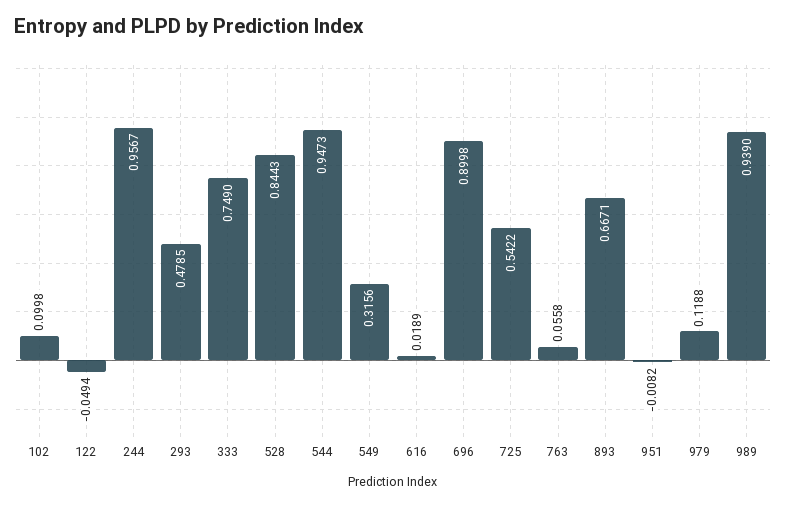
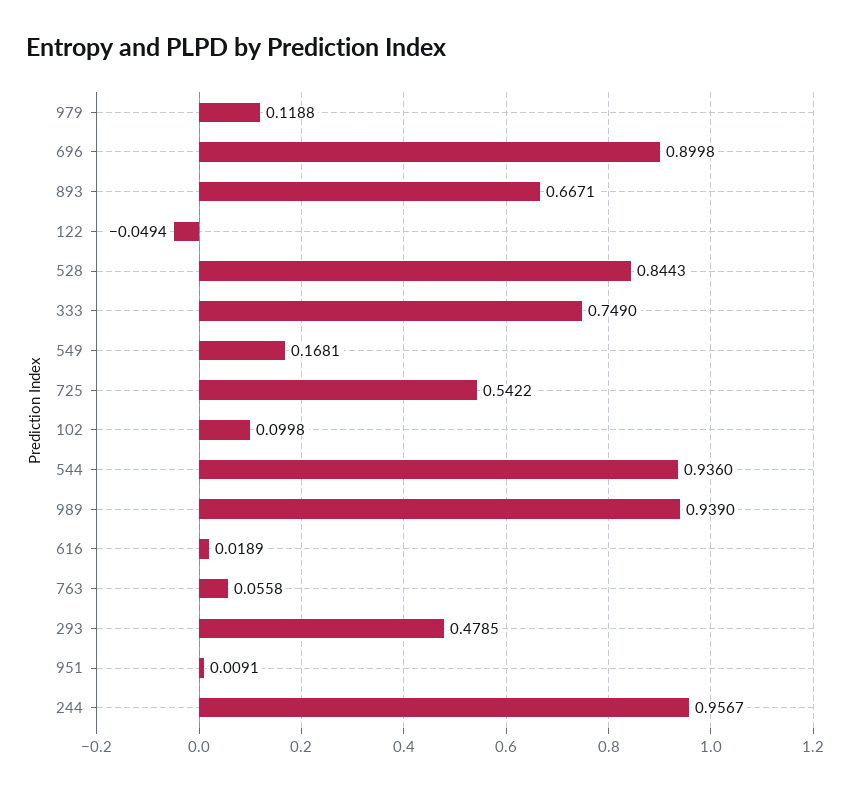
544: 0.9473 -> 0.936
549: 0.3156 -> 0.1681
951: -0.0082 -> 0.0091

